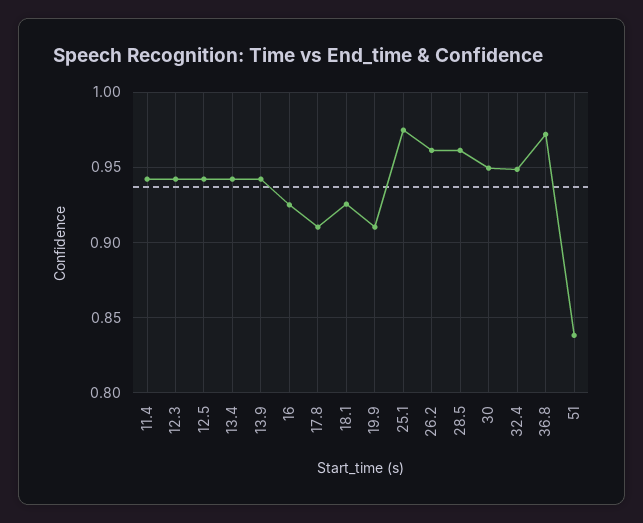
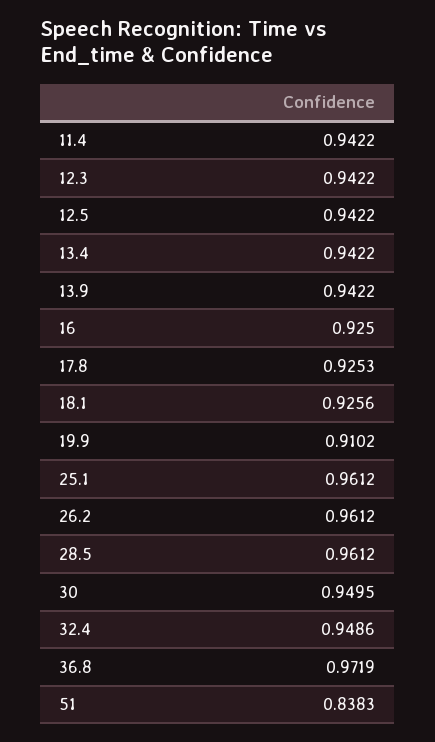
17.8: 0.91 -> 0.9253
25.1: 0.975 -> 0.9612

